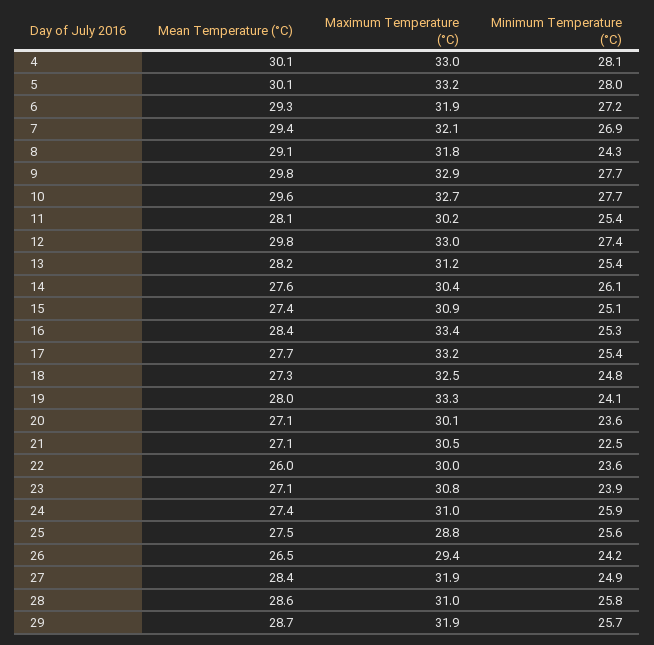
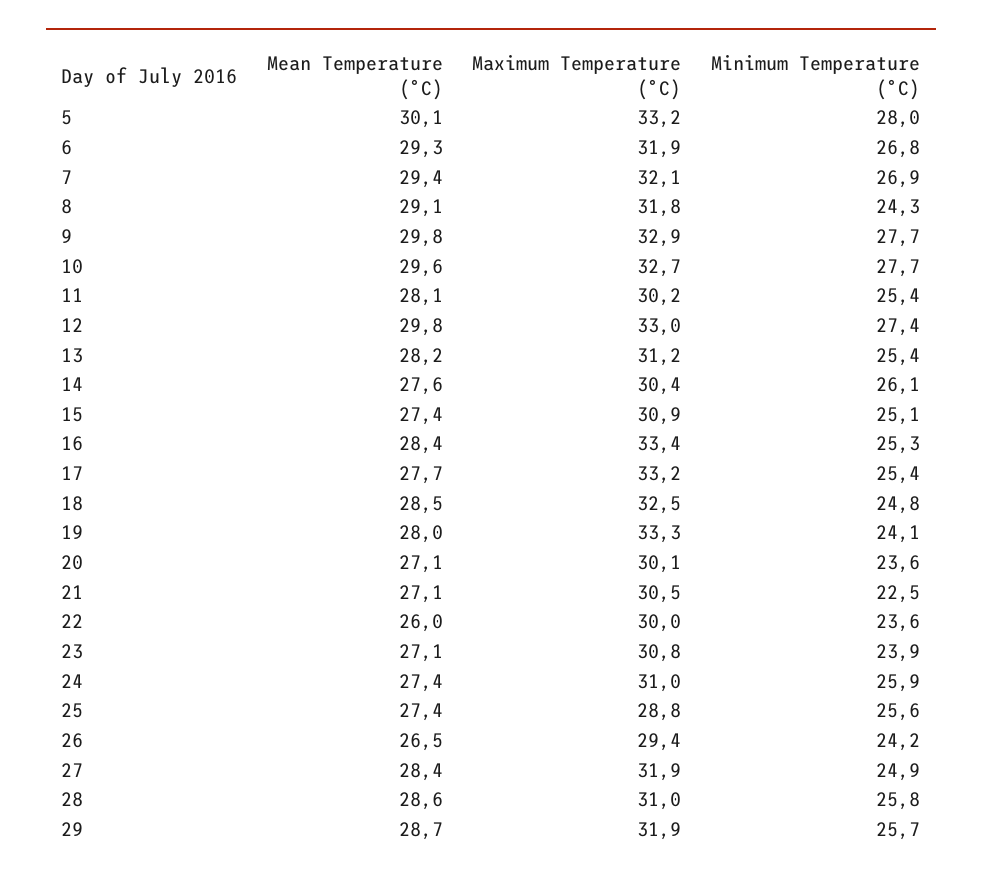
Mean Temperature (°C), 4: 30.1 -> none
Maximum Temperature (°C), 4: 33 -> none
Minimum Temperature (°C), 4: 28.1 -> none
Minimum Temperature (°C), 6: 27.2 -> 26.8
Mean Temperature (°C), 18: 27.3 -> 28.5
Mean Temperature (°C), 25: 27.5 -> 27.4

